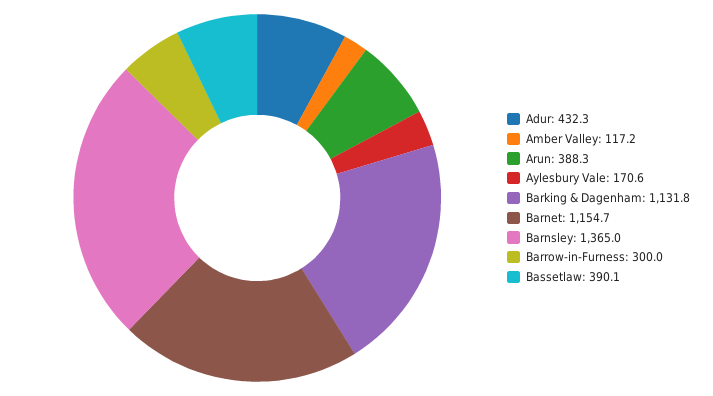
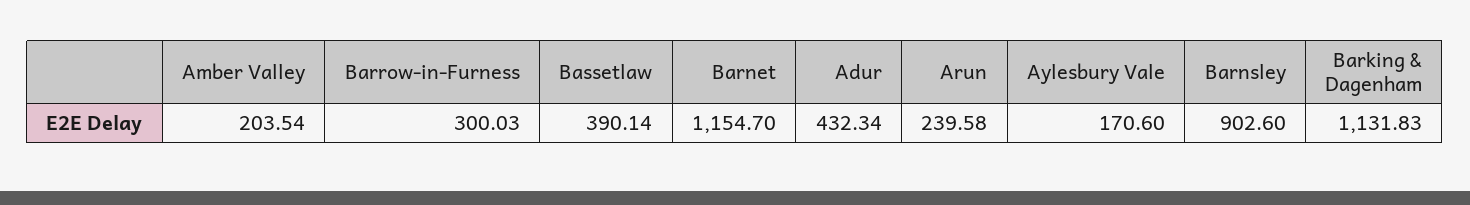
Amber Valley: 117.2 -> 203.54
Arun: 388.3 -> 239.58
Barnsley: 1365 -> 902.6

